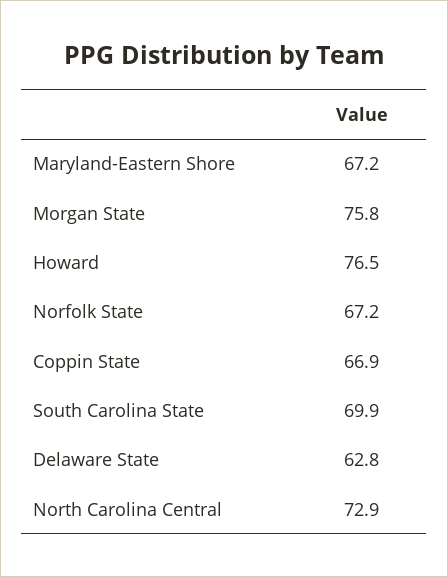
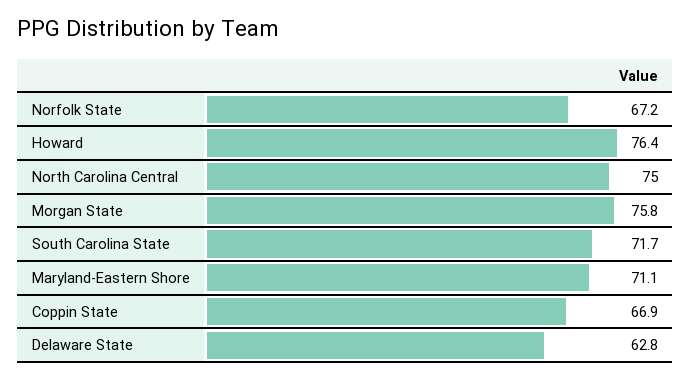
Maryland-Eastern Shore: 67.2 -> 71.1
Howard: 76.5 -> 76.4
South Carolina State: 69.9 -> 71.7
North Carolina Central: 72.9 -> 75

